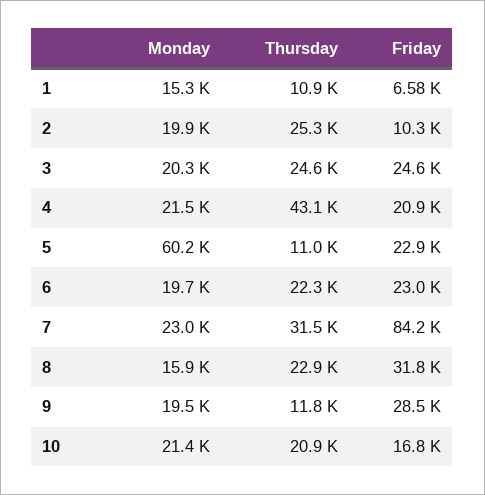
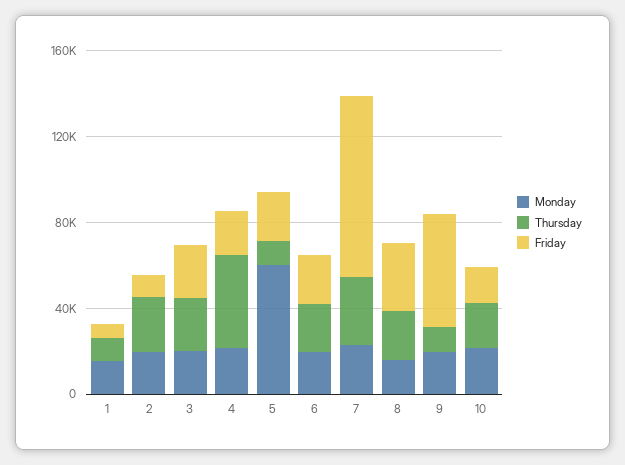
Friday, 9: 28500 -> 50000

